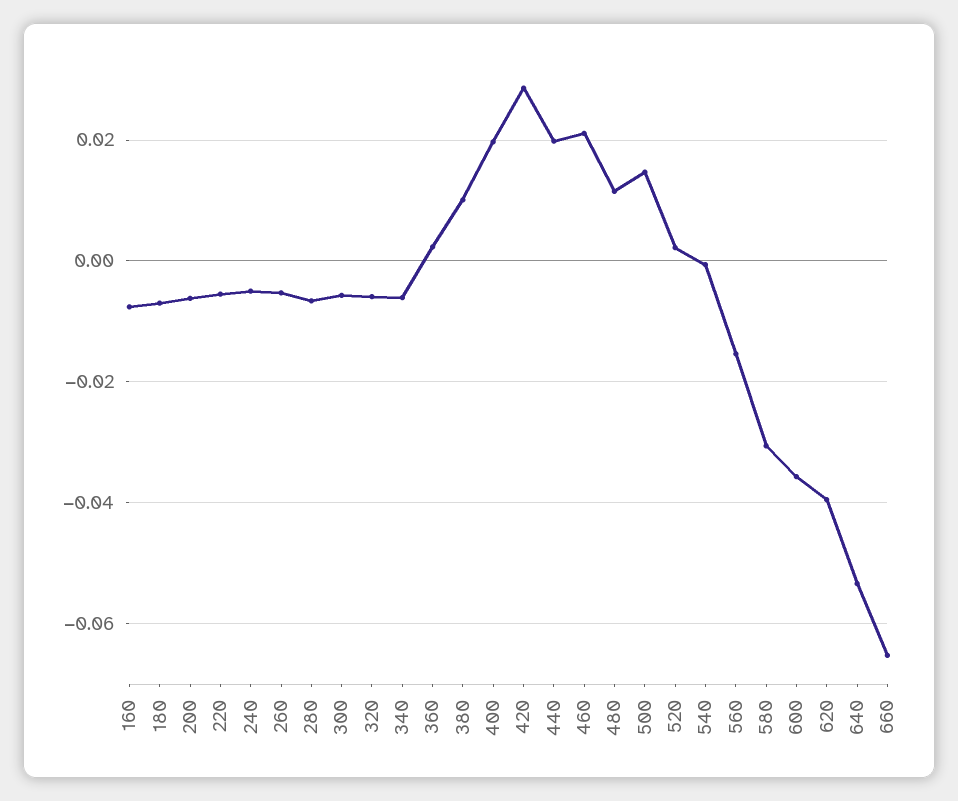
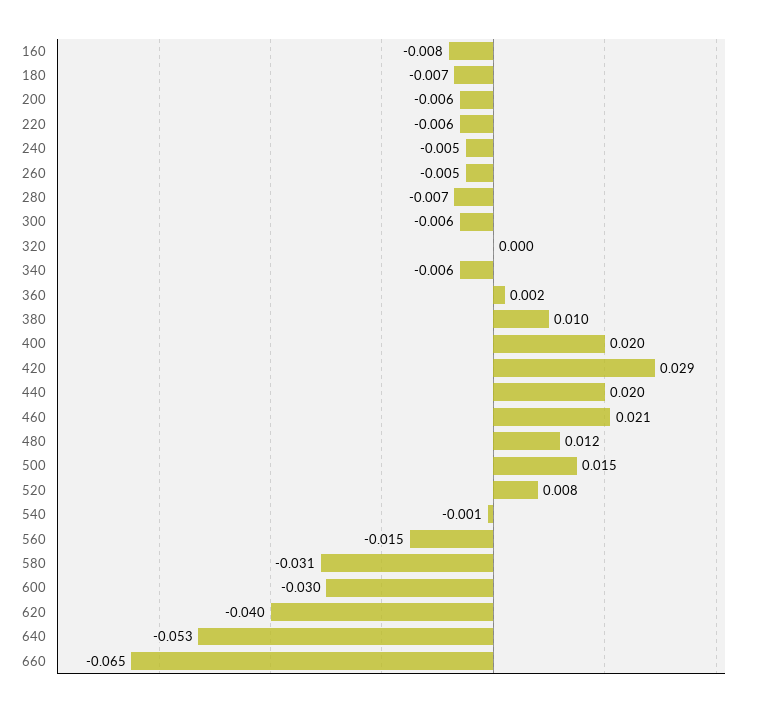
320: -0.006 -> 0
520: 0.002 -> 0.008
600: -0.036 -> -0.03

